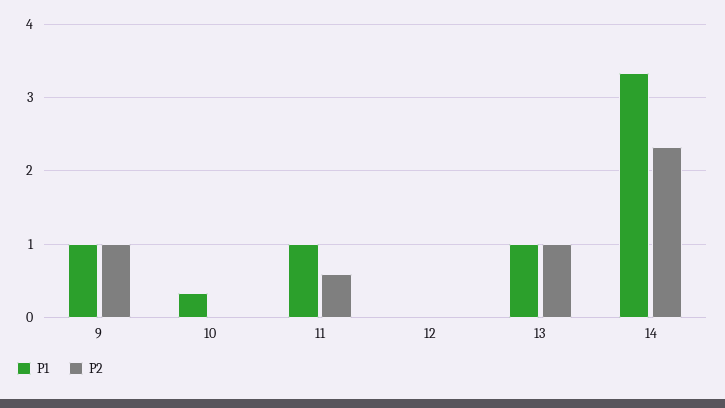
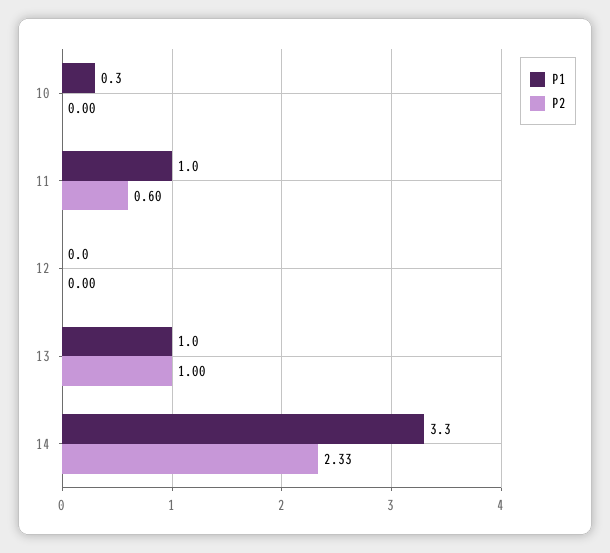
P1, 9: 1 -> none
P2, 9: 1 -> none

